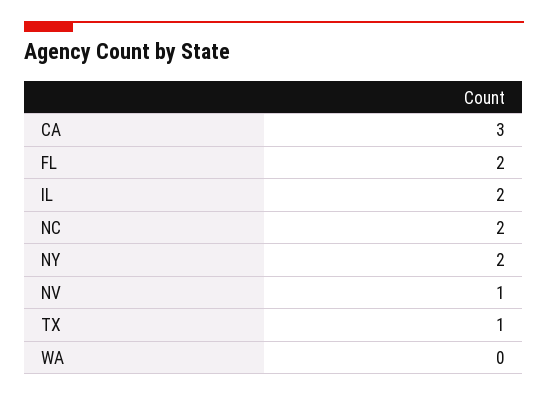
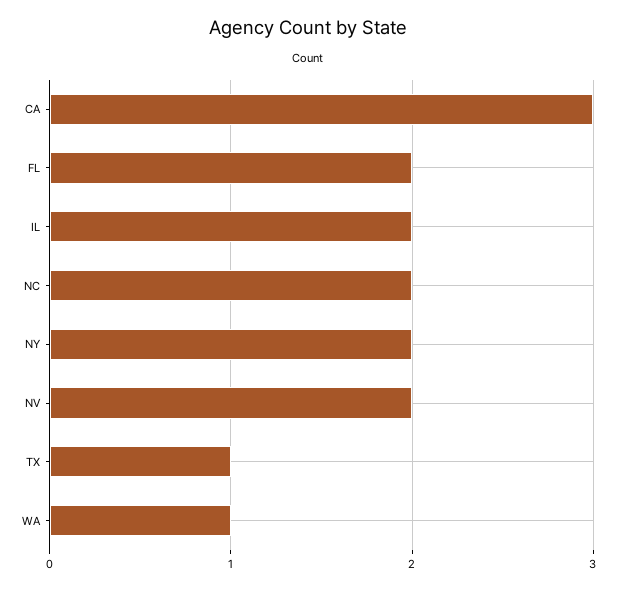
NV: 1 -> 2
WA: 0 -> 1

